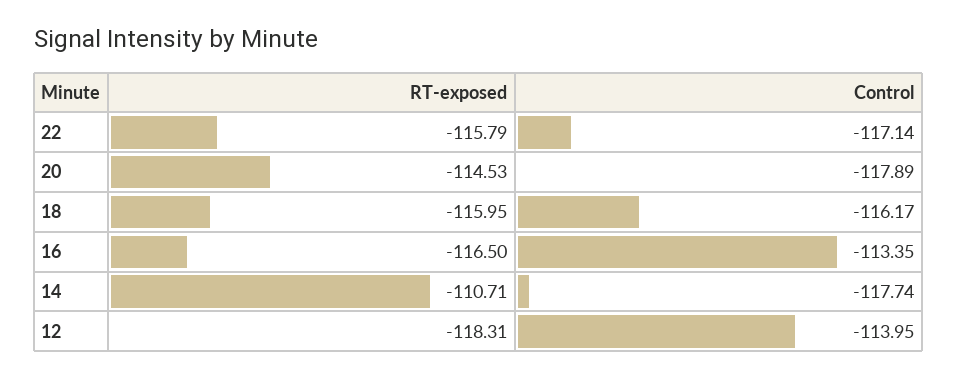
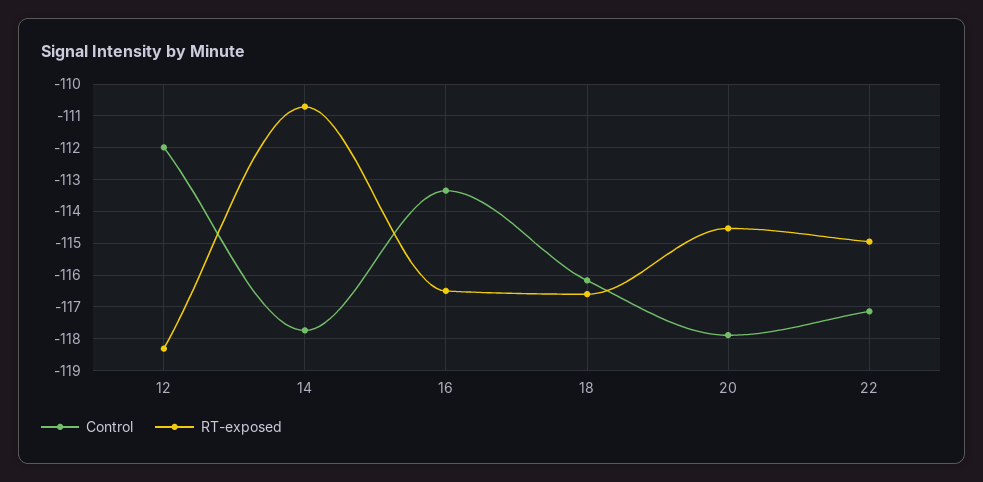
RT-exposed, 22: -115.79 -> -115
RT-exposed, 18: -115.95 -> -116.6
Control, 12: -113.95 -> -112

